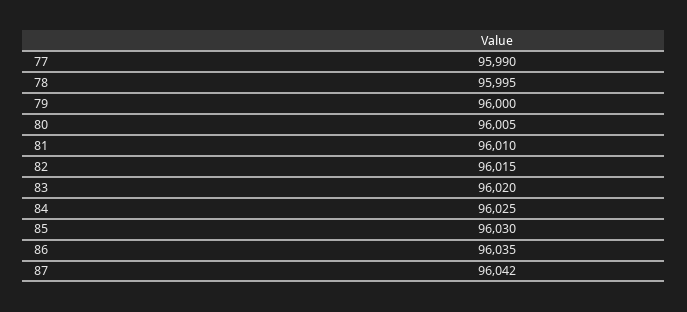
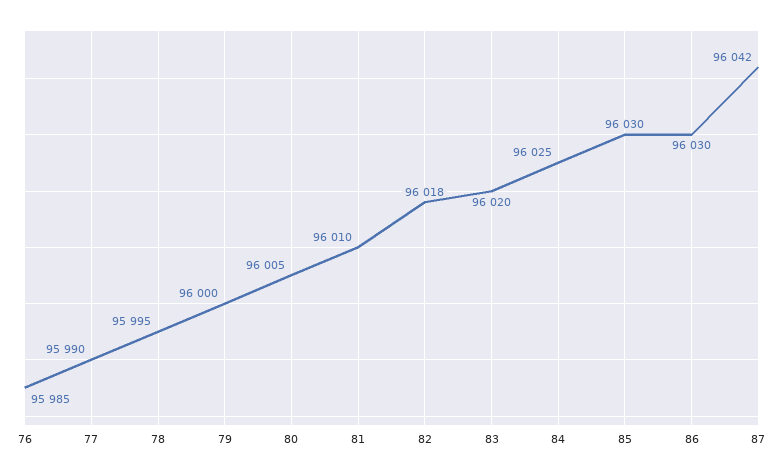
82: 96015 -> 96018
86: 96035 -> 96030
76: none -> 95985

